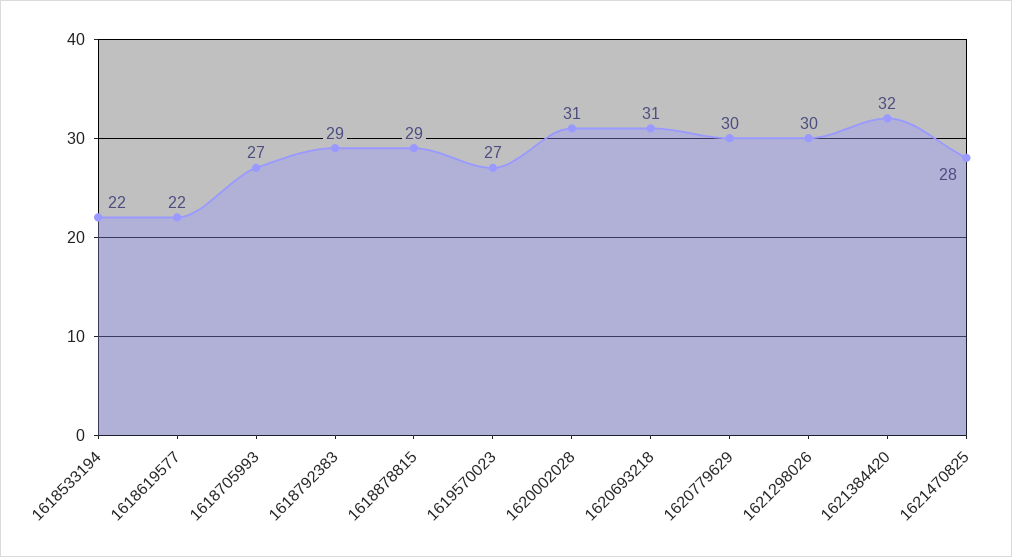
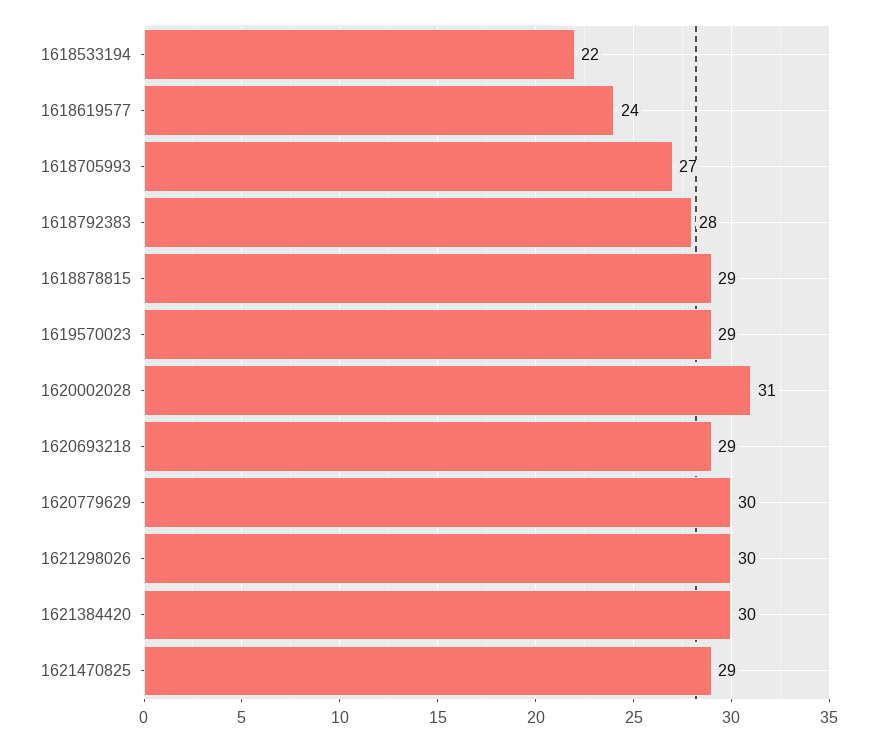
1618619577: 22 -> 24
1618792383: 29 -> 28
1619570023: 27 -> 29
1620693218: 31 -> 29
1621384420: 32 -> 30
1621470825: 28 -> 29

